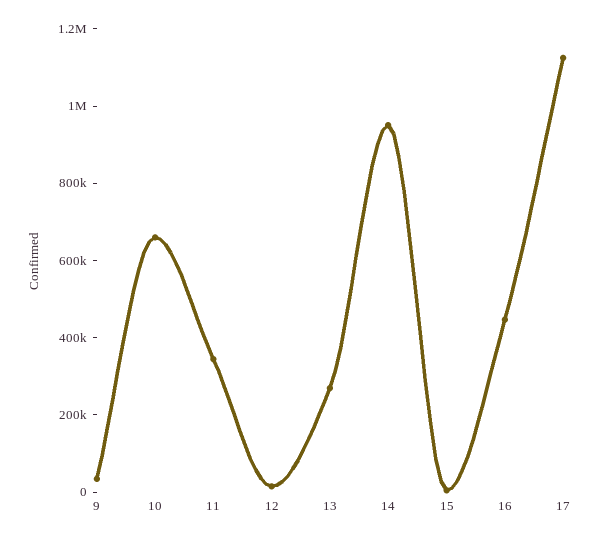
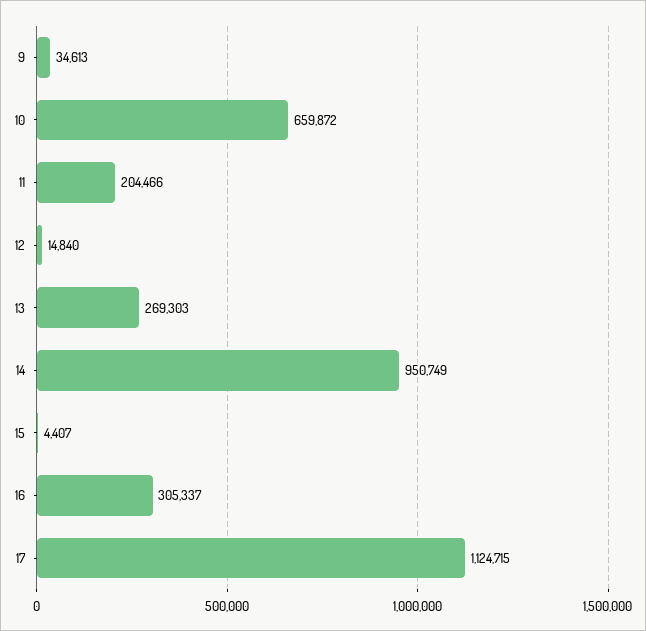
11: 350000 -> 204466
16: 450000 -> 305337

